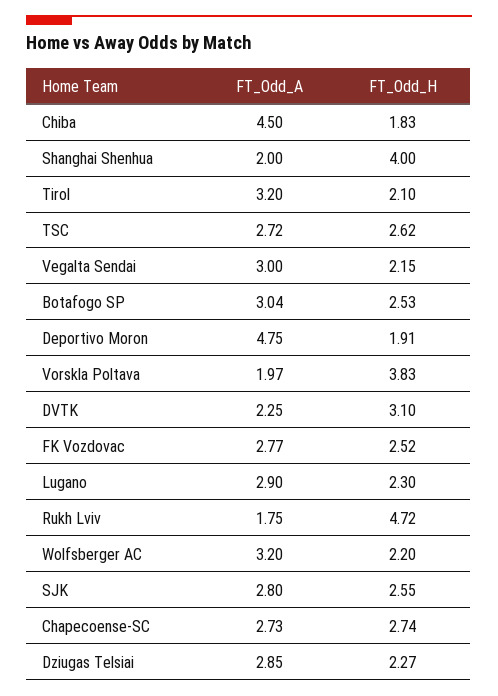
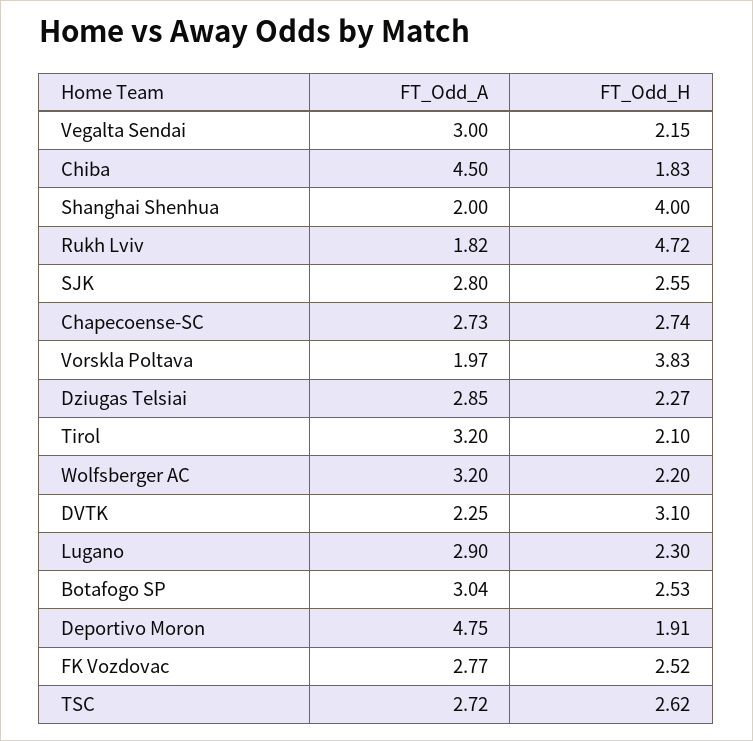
FT_Odd_A, Rukh Lviv: 1.75 -> 1.82

